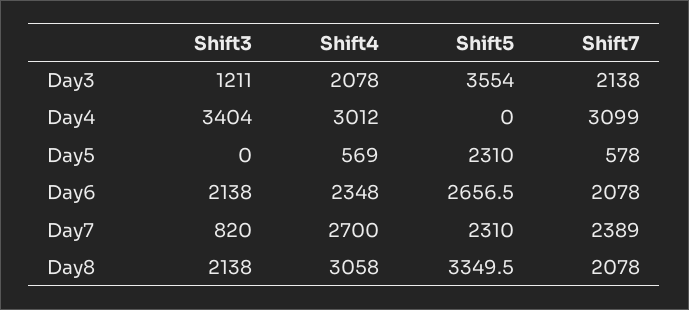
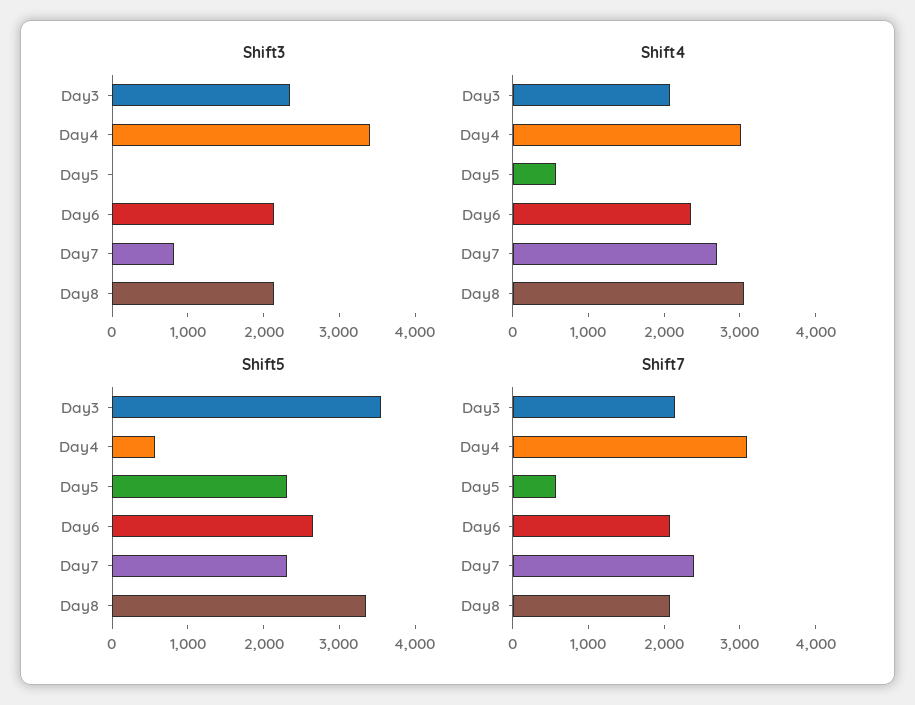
Shift3, Day3: 1211 -> 2400
Shift5, Day4: 0 -> 600

